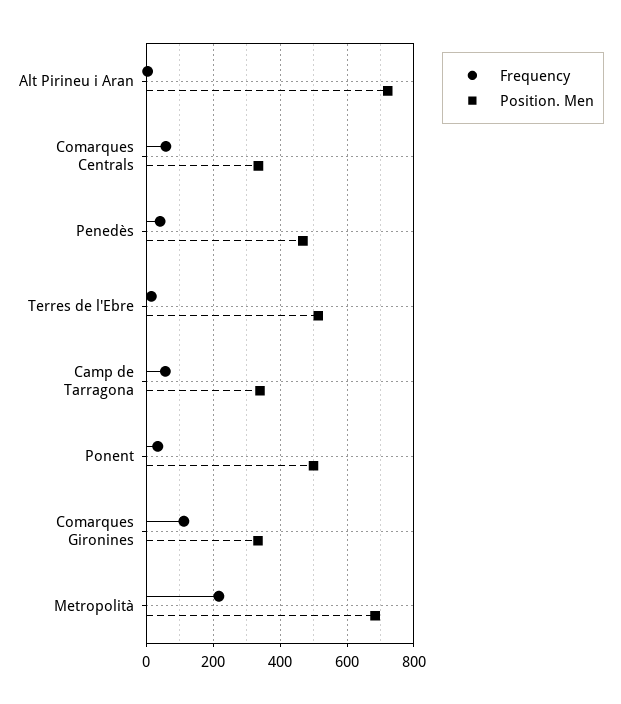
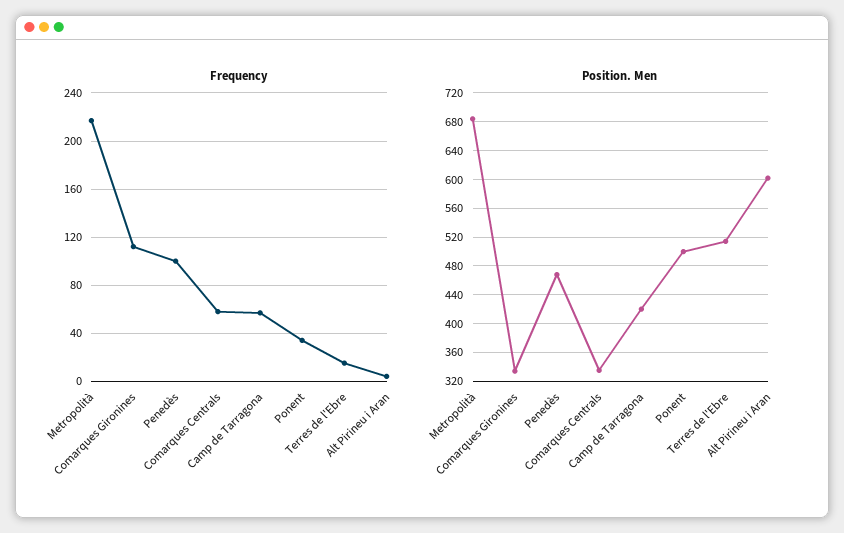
Position. Men, Alt Pirineu i Aran: 720 -> 600
Frequency, Penedès: 40 -> 100
Position. Men, Camp de Tarragona: 340 -> 420

